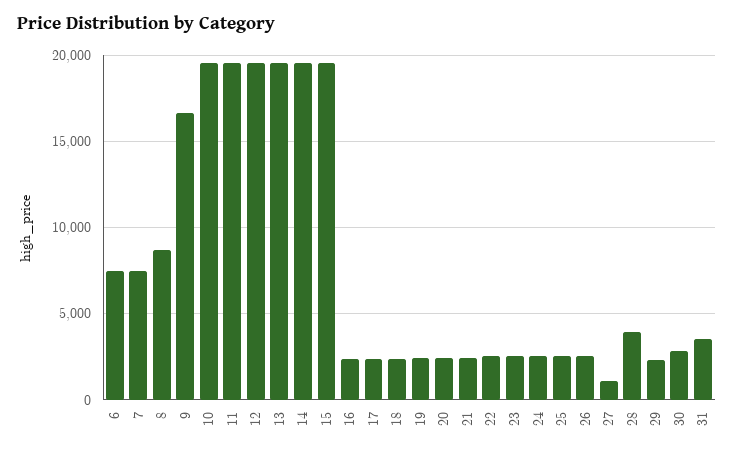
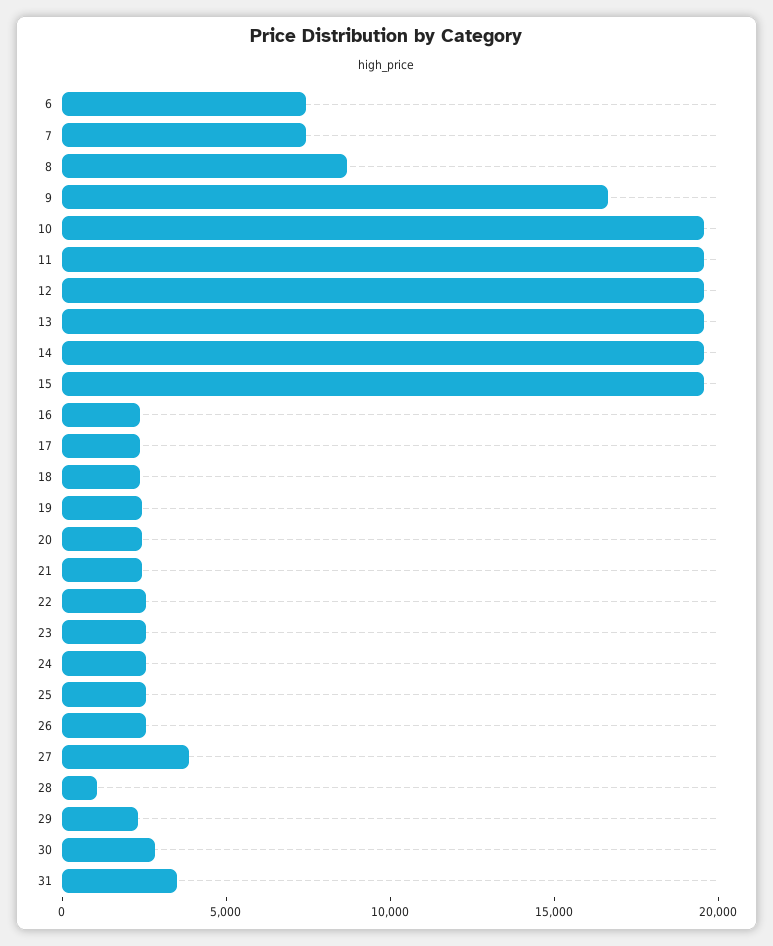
27: 1000 -> 4000
28: 4000 -> 1000

